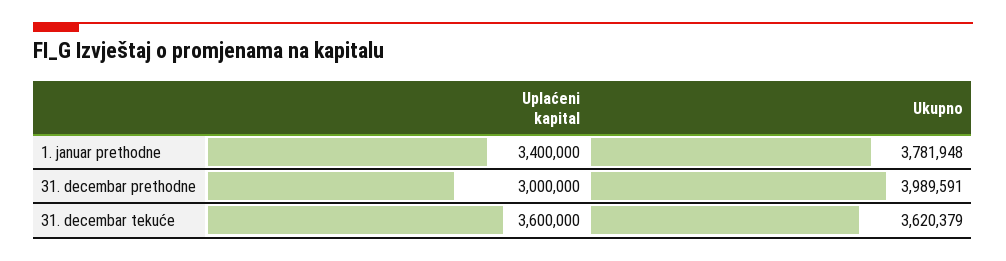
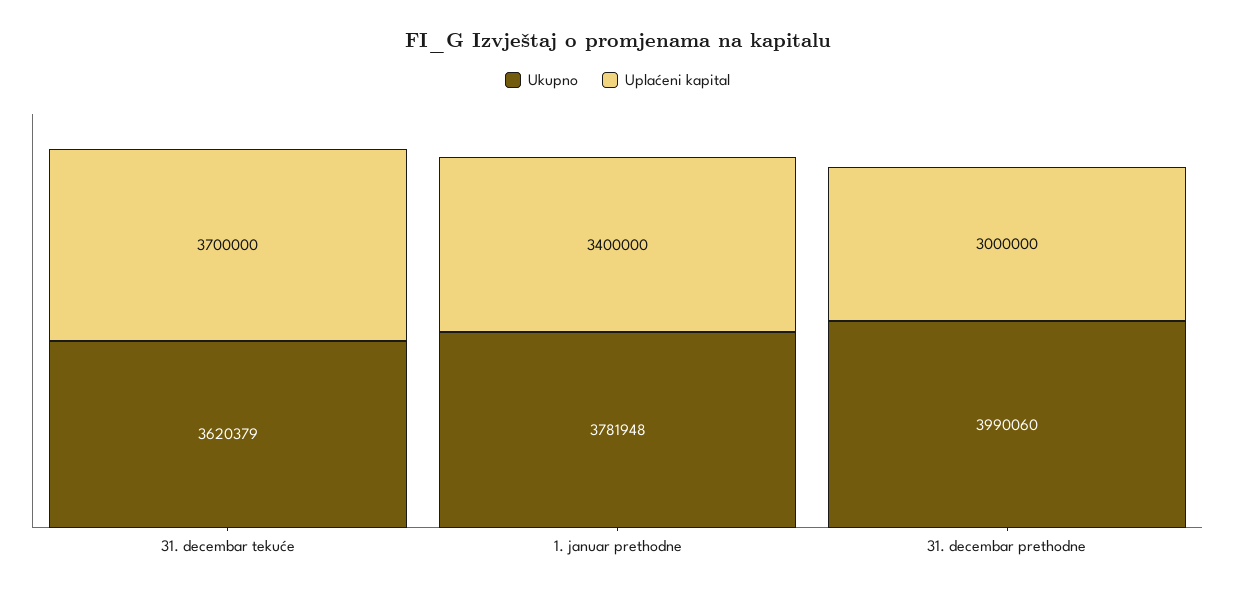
Ukupno, 31. decembar prethodne: 3989591 -> 3990060
Uplaćeni kapital, 31. decembar tekuće: 3600000 -> 3700000

